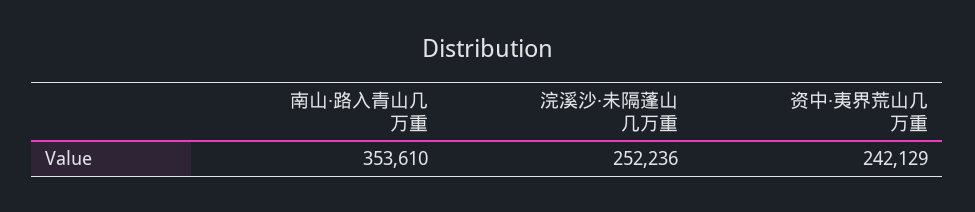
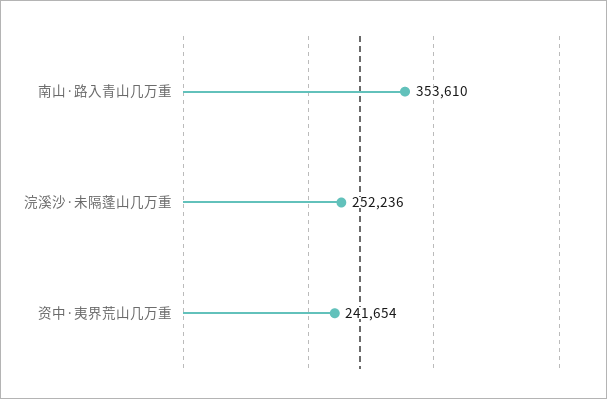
资中·夷界荒山几万重: 242129 -> 241654

